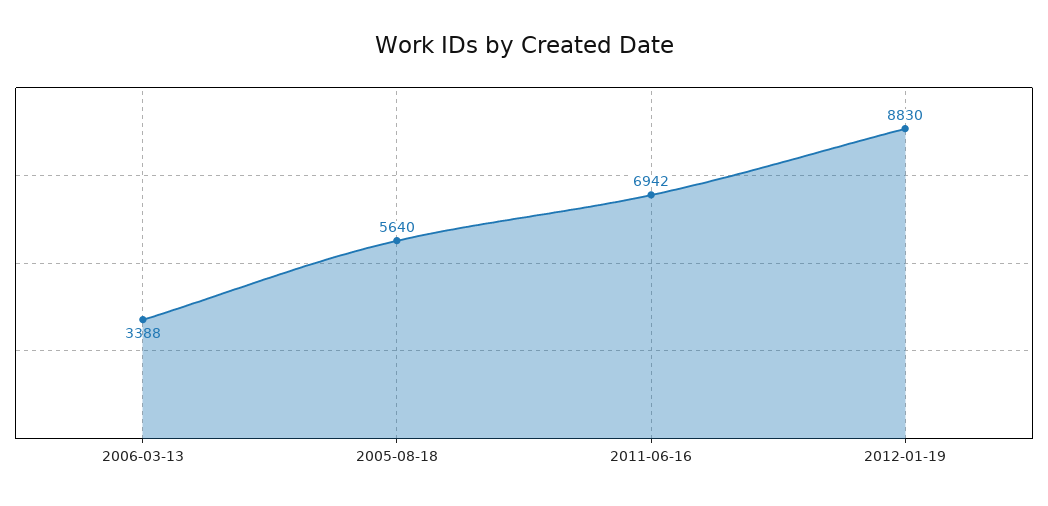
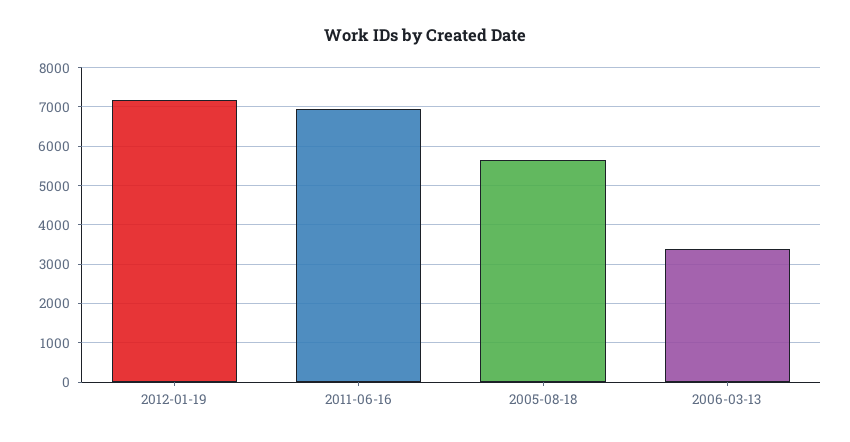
2012-01-19: 8830 -> 7200

